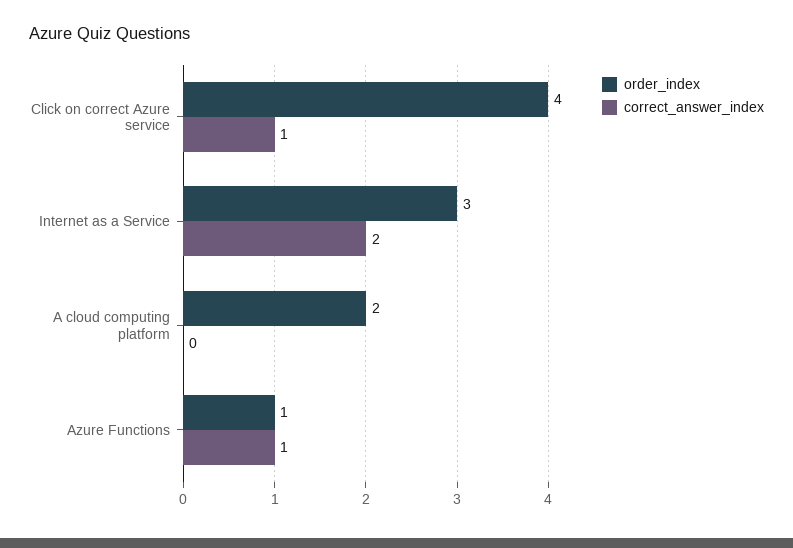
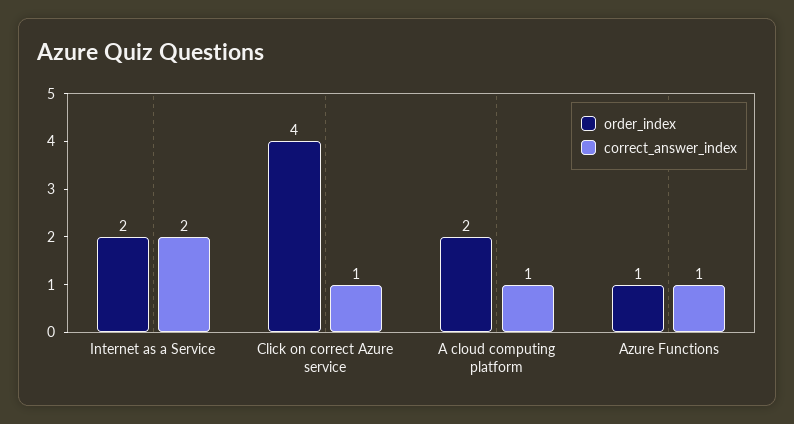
order_index, Internet as a Service: 3 -> 2
correct_answer_index, A cloud computing platform: 0 -> 1

